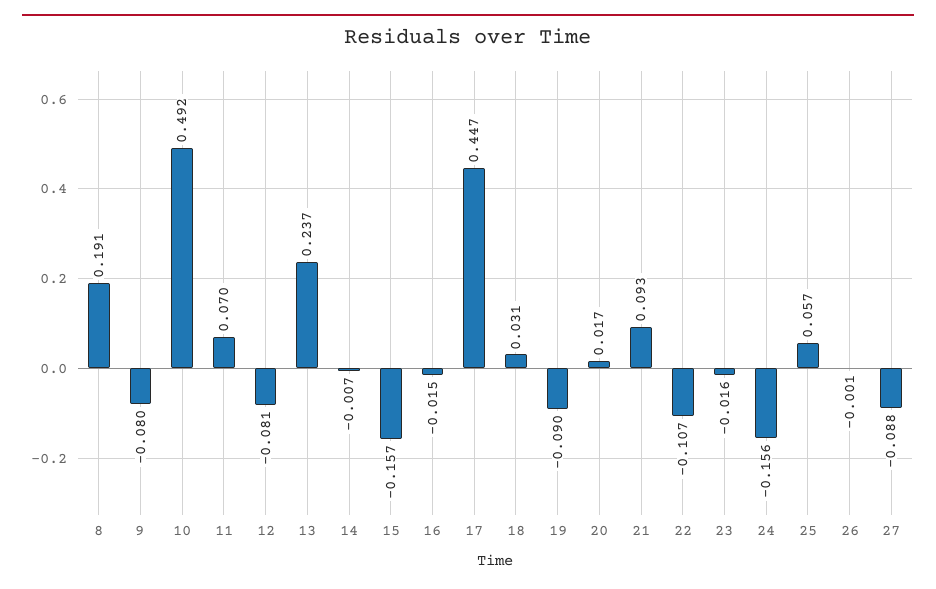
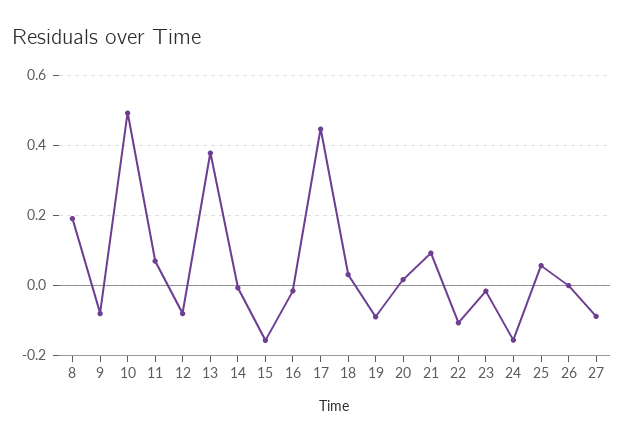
13: 0.237 -> 0.38

